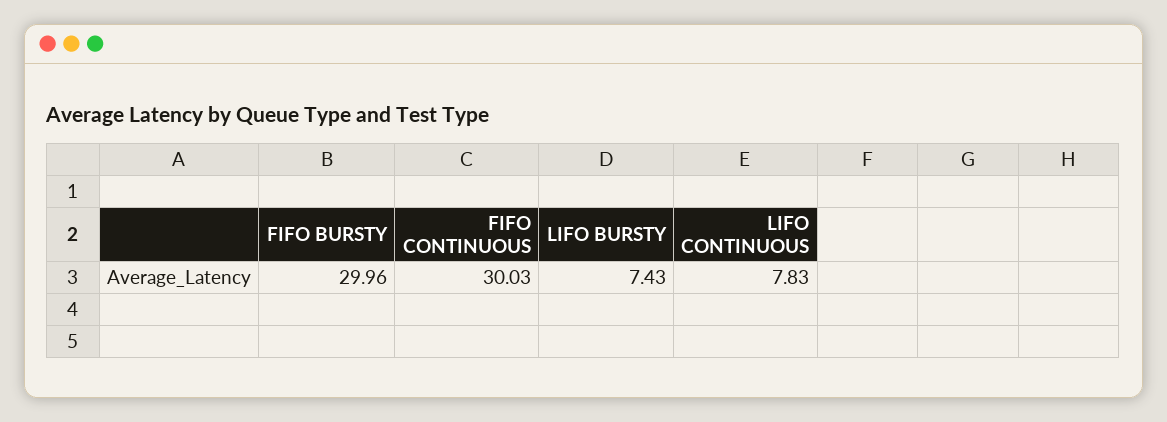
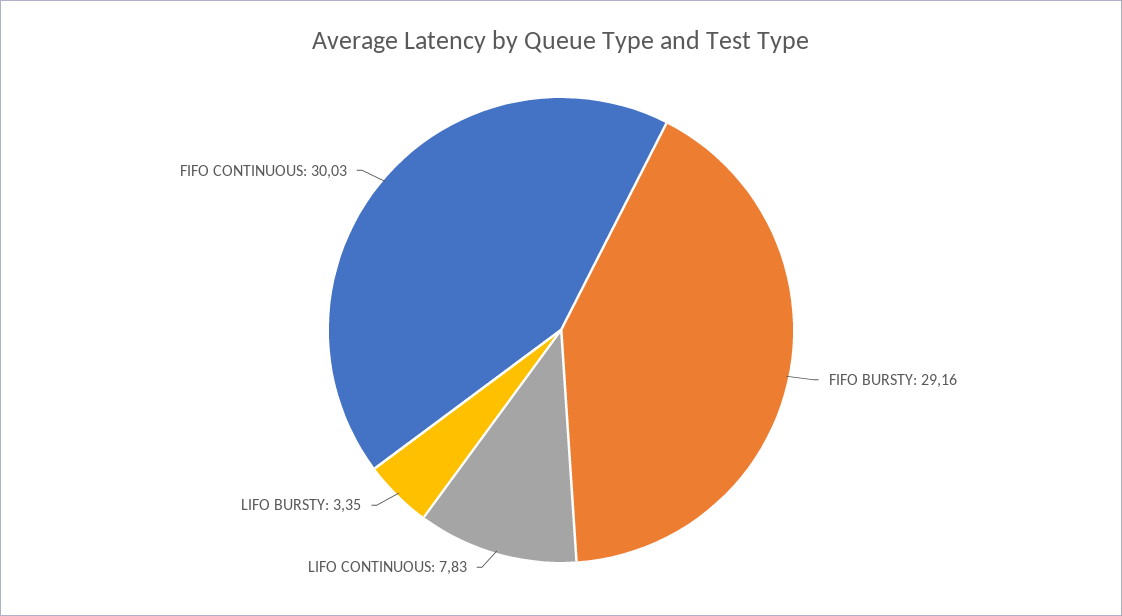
FIFO BURSTY: 29.96 -> 29.16
LIFO BURSTY: 7.43 -> 3.35

